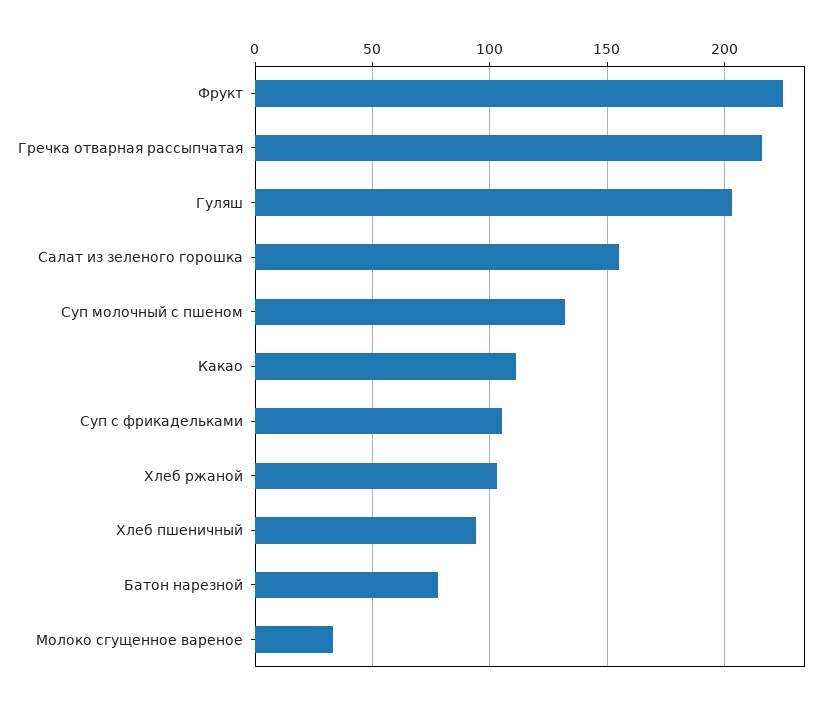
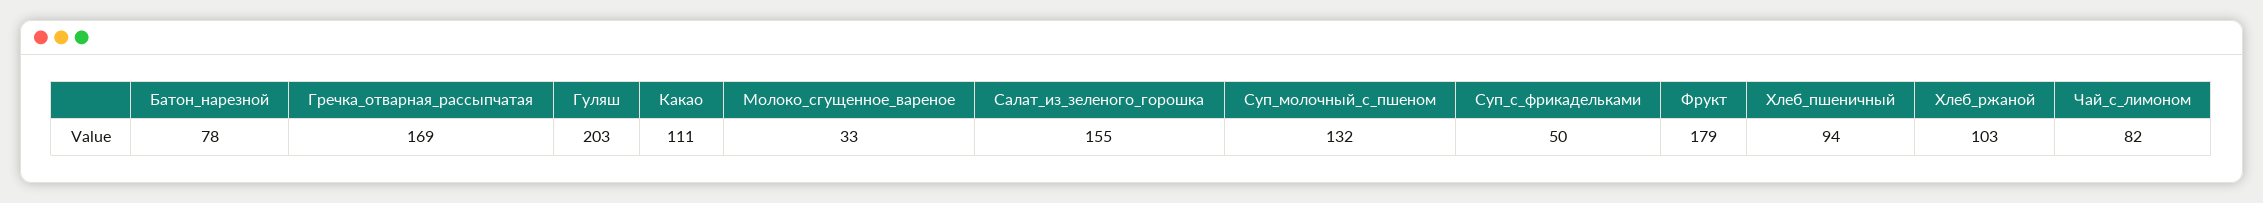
Фрукт: 225 -> 179
Гречка отварная рассыпчатая: 215 -> 169
Суп с фрикадельками: 105 -> 50
Чай_с_лимоном: none -> 82

